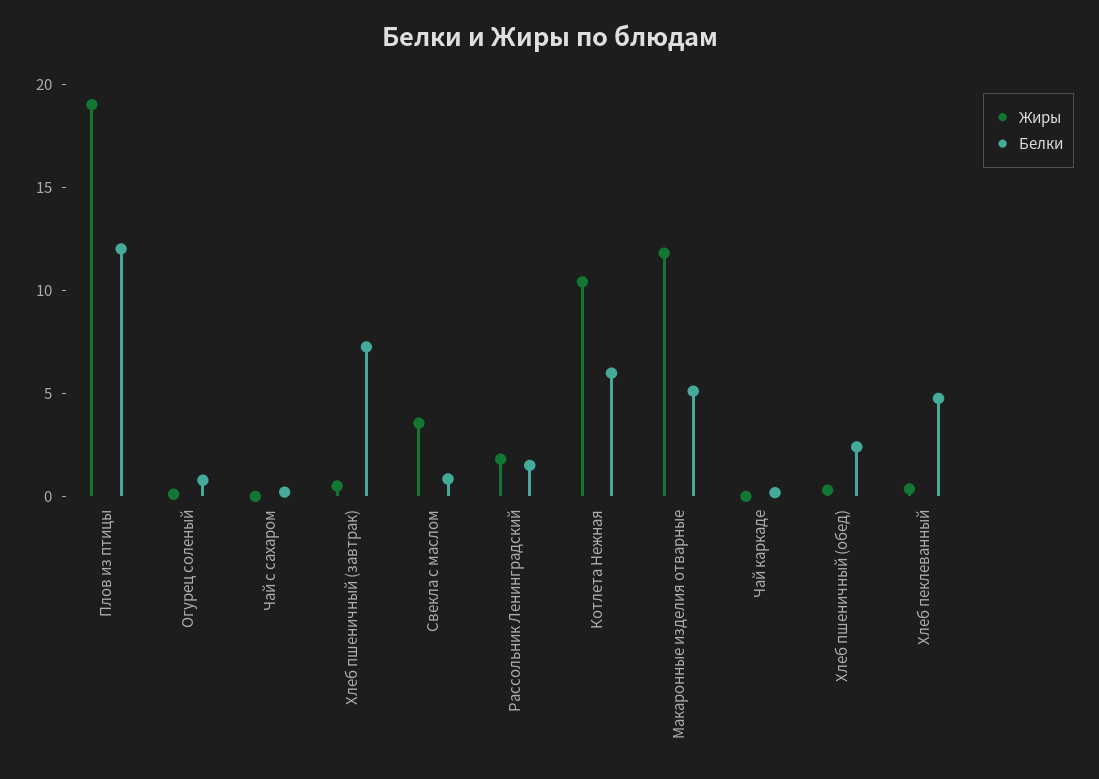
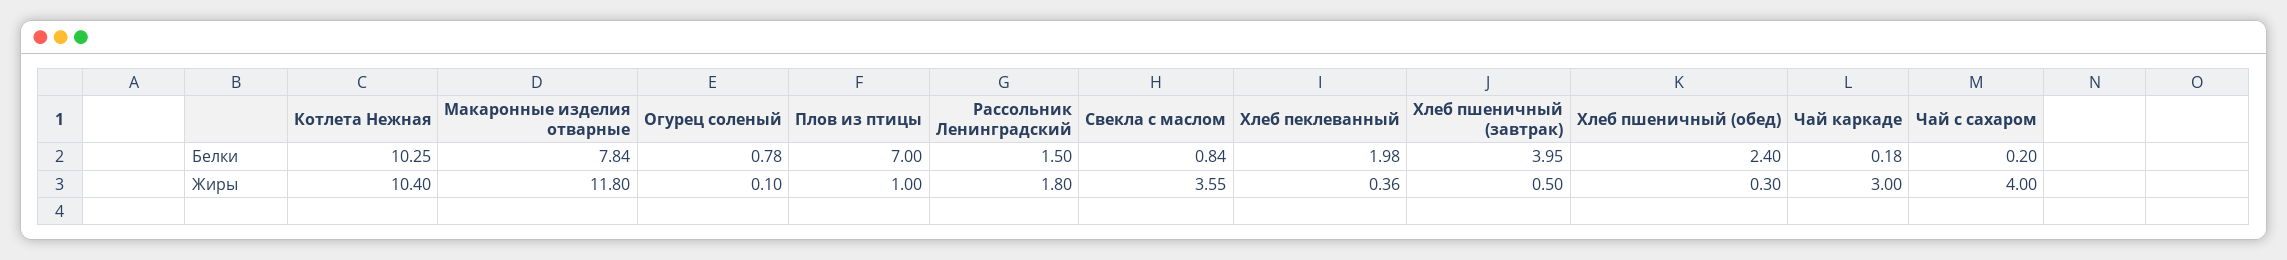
Жиры, Плов из птицы: 19 -> 1
Белки, Плов из птицы: 12 -> 7
Жиры, Чай с сахаром: 0 -> 4
Белки, Хлеб пшеничный (завтрак): 7 -> 3.95
Белки, Котлета Нежная: 6 -> 10.25
Белки, Макаронные изделия отварные: 5 -> 7.84
Жиры, Чай каркаде: 0 -> 3
Белки, Хлеб пеклеванный: 5 -> 1.98

